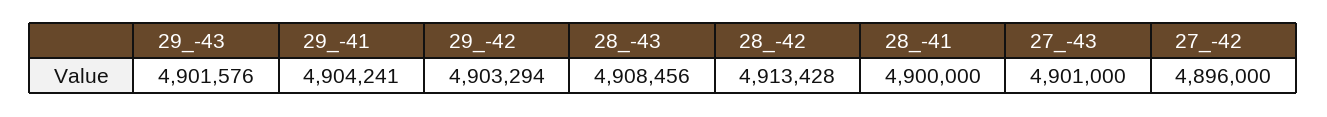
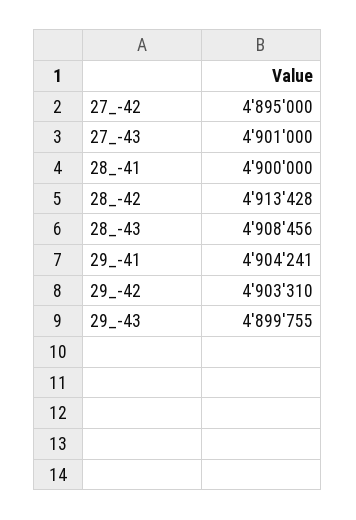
29_-43: 4901576 -> 4899755
29_-42: 4903294 -> 4903310
27_-42: 4896000 -> 4895000

